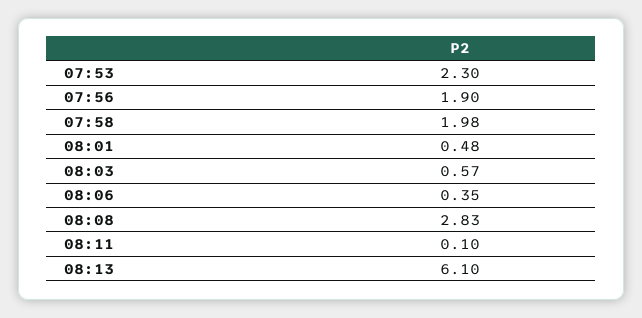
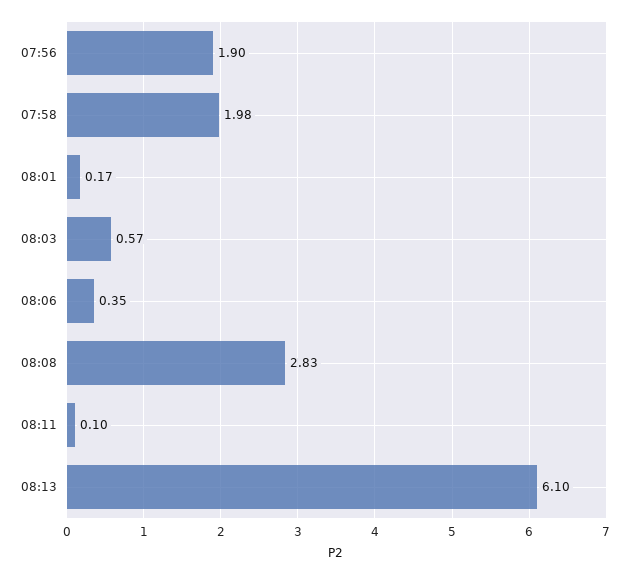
07:53: 2.3 -> none
08:01: 0.48 -> 0.17

